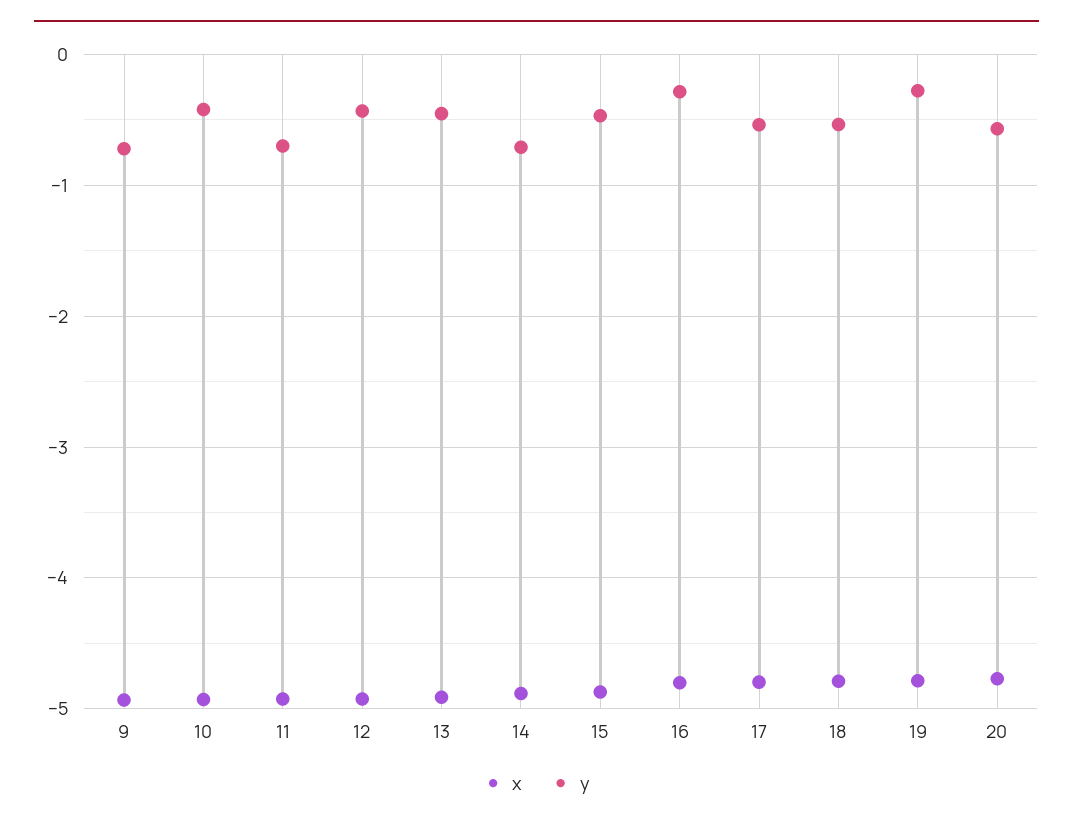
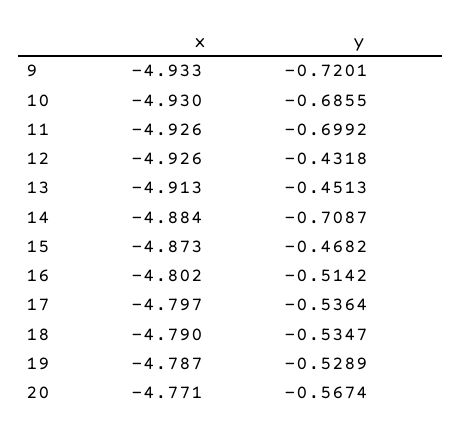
y, 10: -0.4 -> -0.6855
y, 16: -0.3 -> -0.5142
y, 19: -0.3 -> -0.5289

